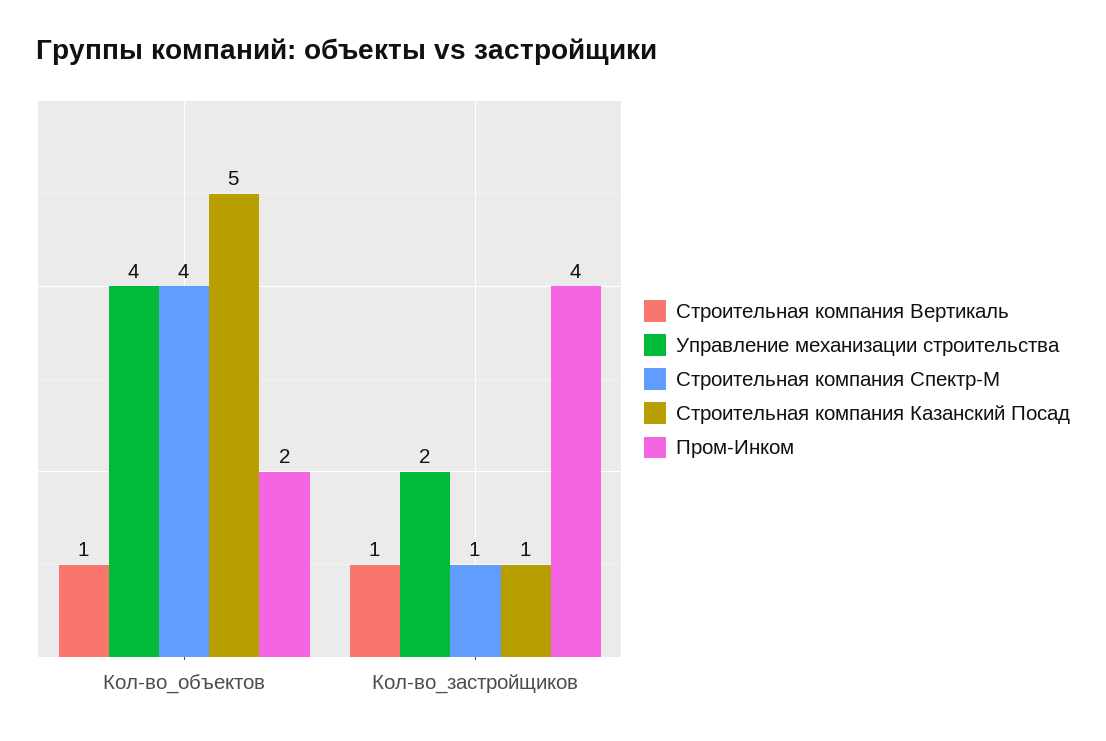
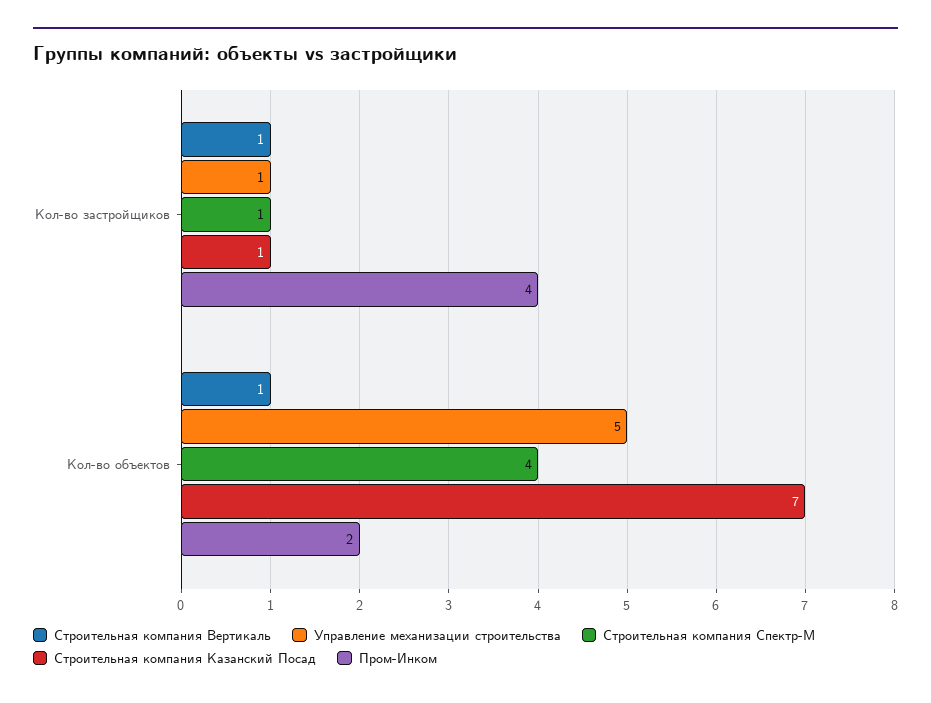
Управление механизации строительства, Кол-во_объектов: 4 -> 5
Строительная компания Казанский Посад, Кол-во_объектов: 5 -> 7
Управление механизации строительства, Кол-во_застройщиков: 2 -> 1

